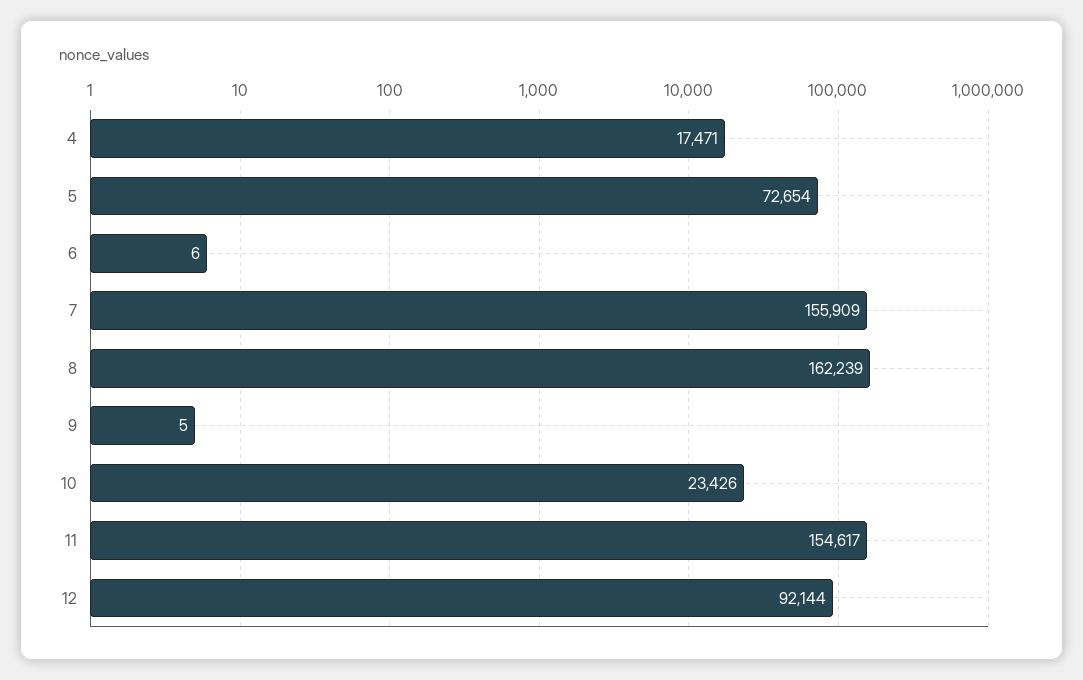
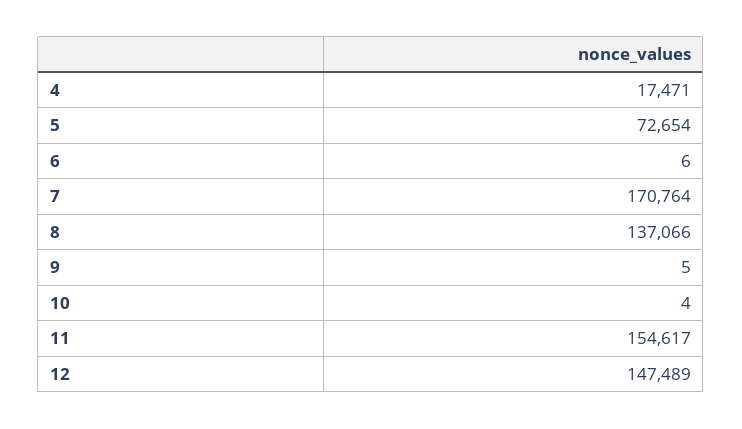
7: 155909 -> 170764
8: 162239 -> 137066
10: 23426 -> 4
12: 92144 -> 147489

